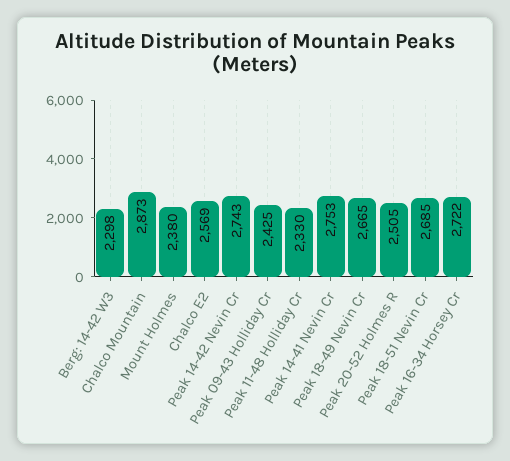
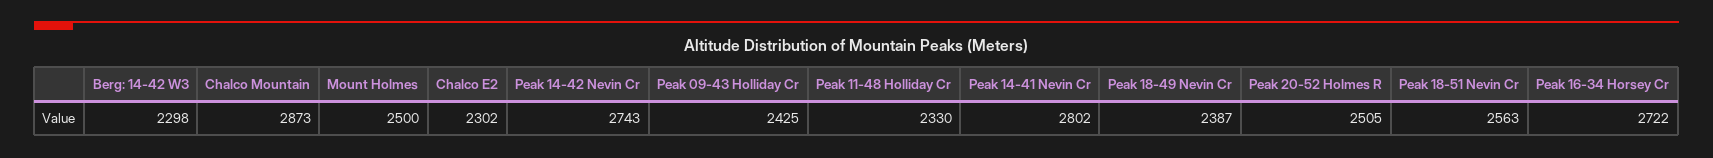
Mount Holmes: 2380 -> 2500
Chalco E2: 2569 -> 2302
Peak 14-41 Nevin Cr: 2753 -> 2802
Peak 18-49 Nevin Cr: 2665 -> 2387
Peak 18-51 Nevin Cr: 2685 -> 2563

